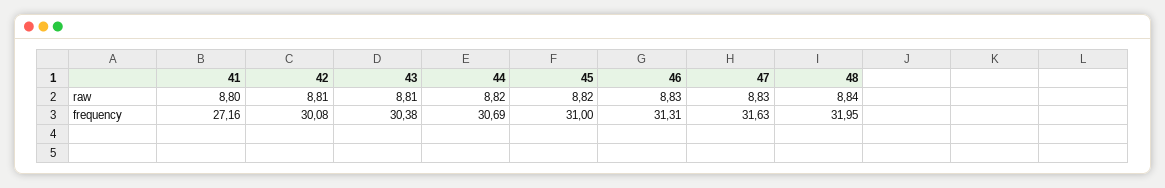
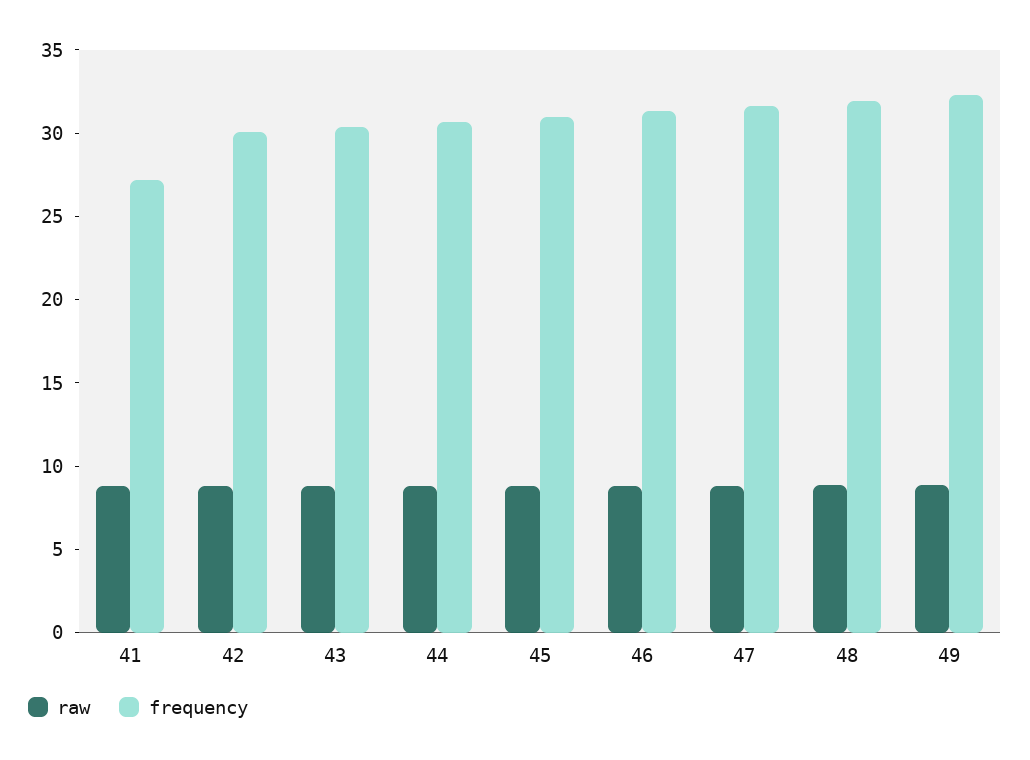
raw, 49: none -> 9
frequency, 49: none -> 32

